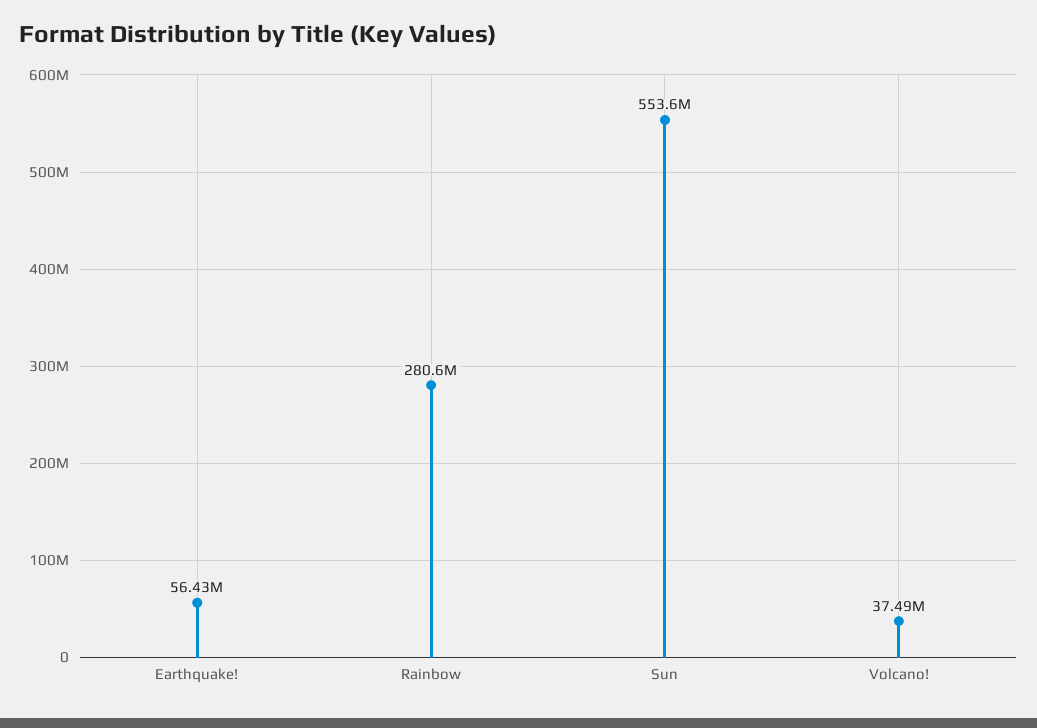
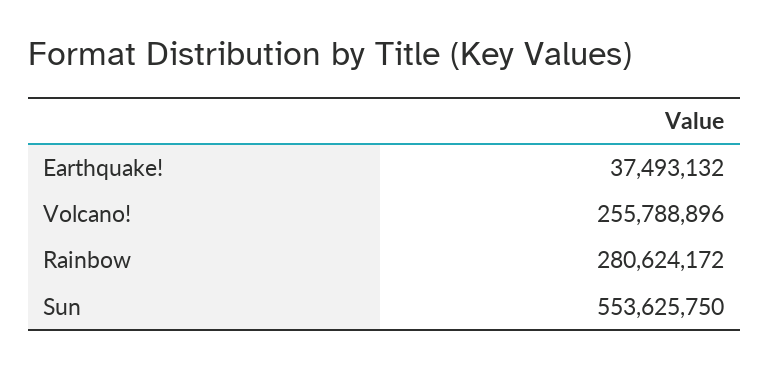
Earthquake!: 56430000 -> 37493132
Volcano!: 37490000 -> 255788896

